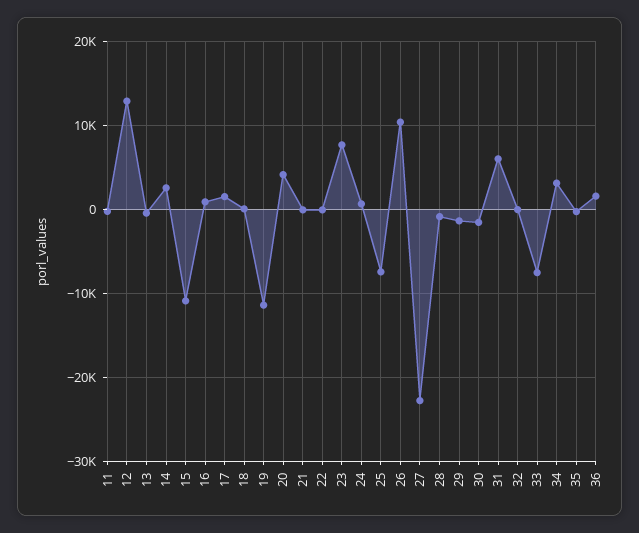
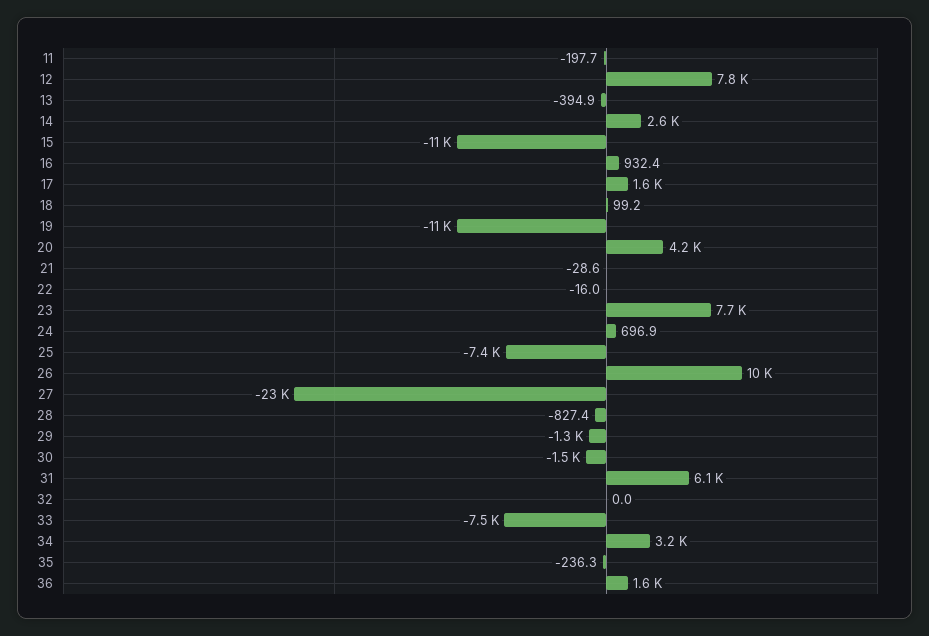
12: 13000 -> 7800

